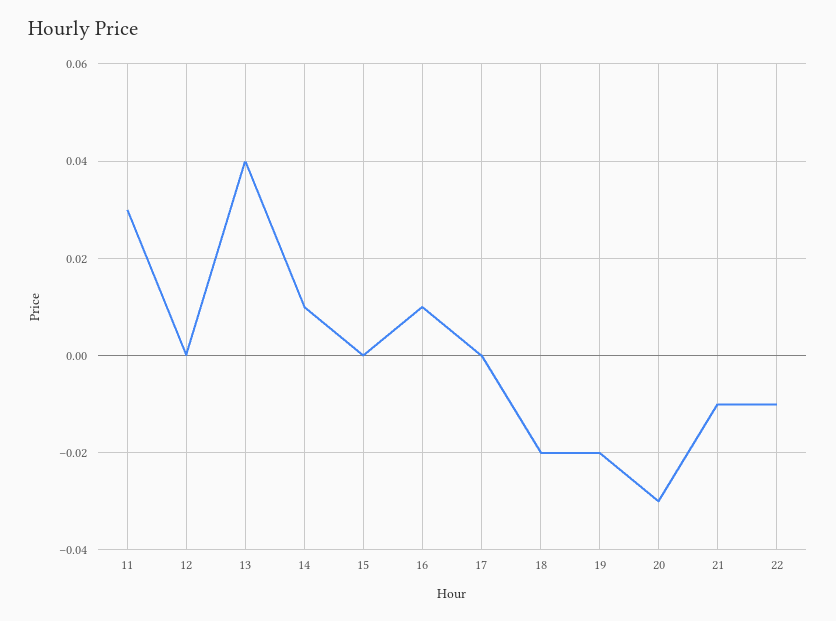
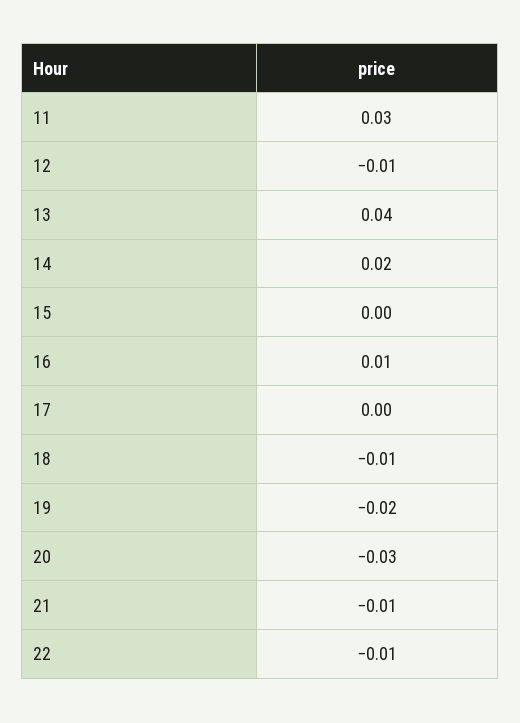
12: 0 -> -0.01
14: 0.01 -> 0.02
18: -0.02 -> -0.01

